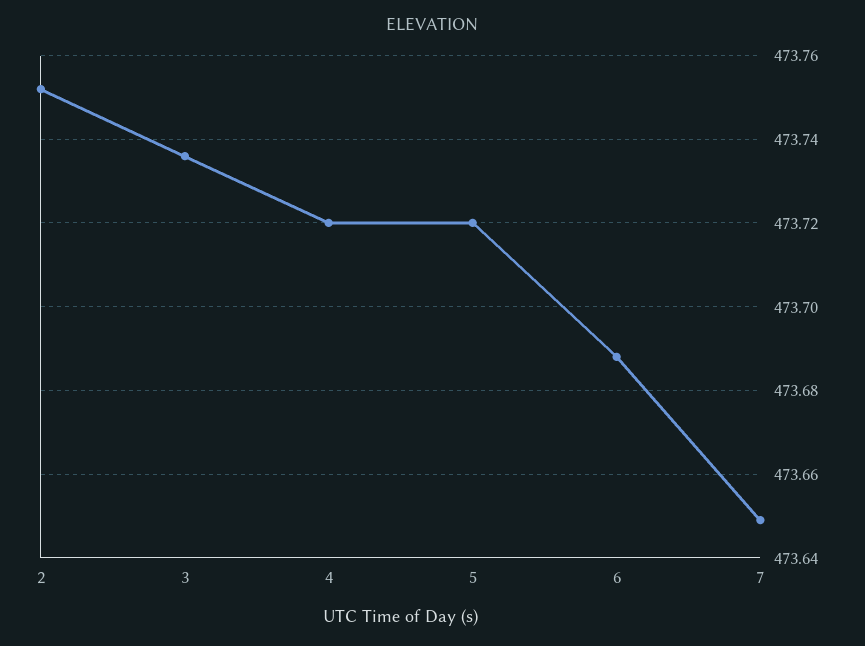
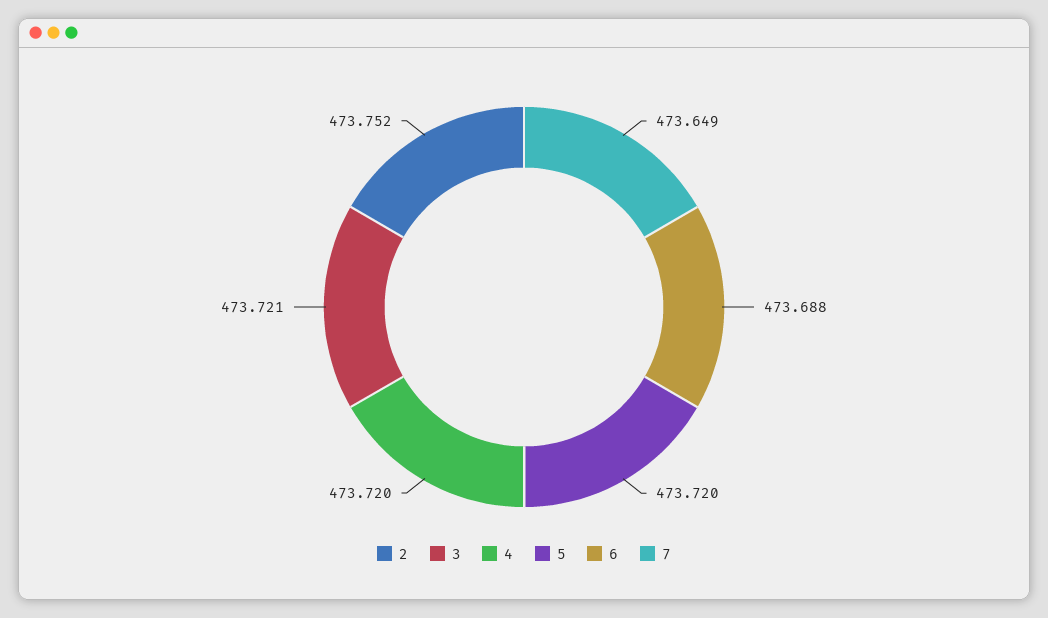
3: 473.735 -> 473.721

